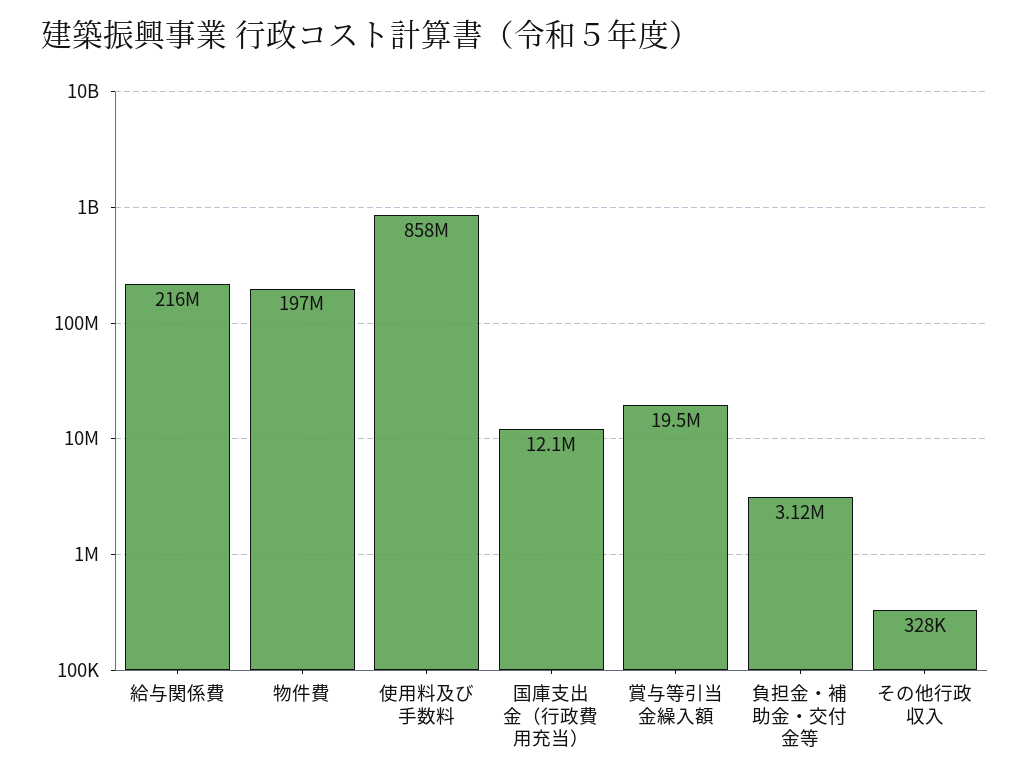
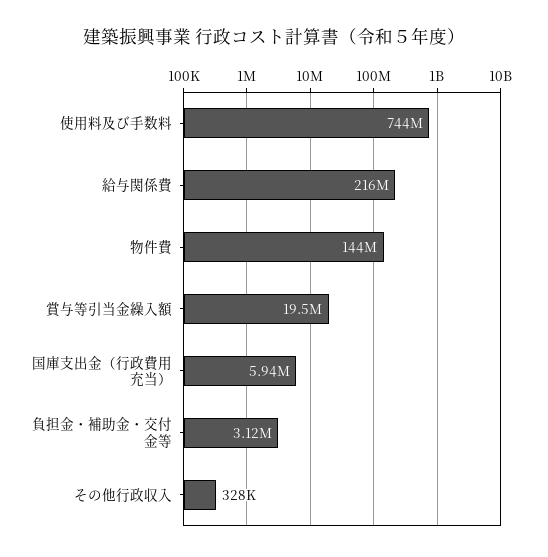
物件費: 197000000 -> 144000000
使用料及び手数料: 858000000 -> 744000000
国庫支出金（行政費用充当）: 12100000 -> 5940000

